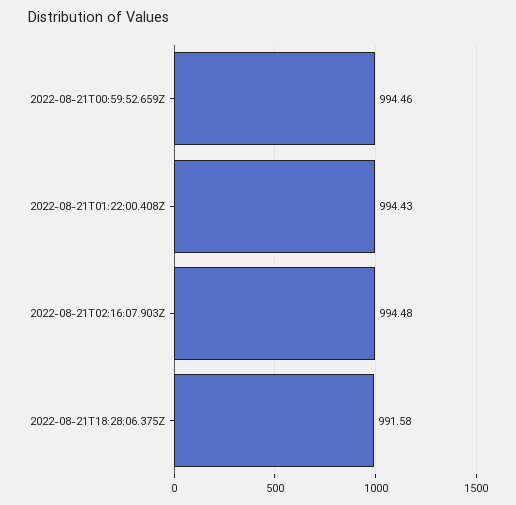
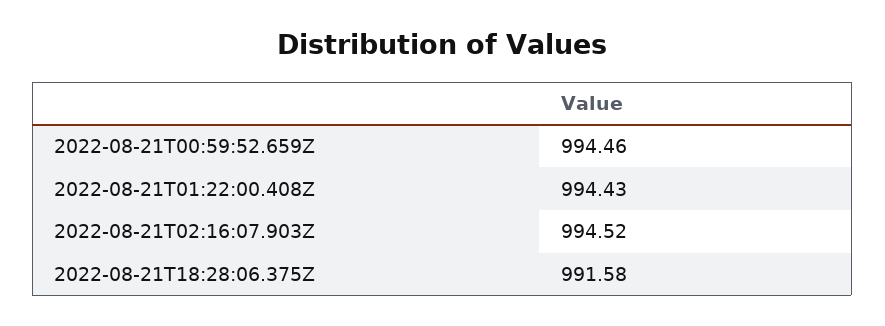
2022-08-21T02:16:07.903Z: 994.48 -> 994.52

